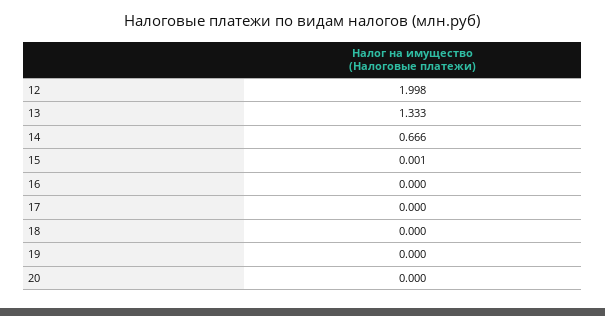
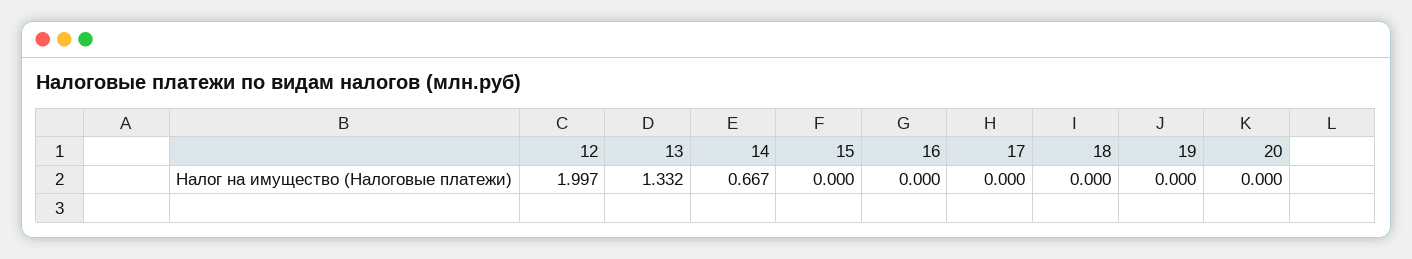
12: 1.998 -> 1.997
13: 1.333 -> 1.332
14: 0.666 -> 0.667
15: 0.001 -> 0

